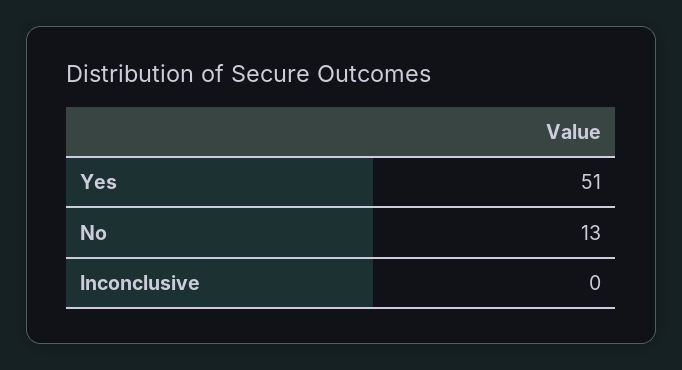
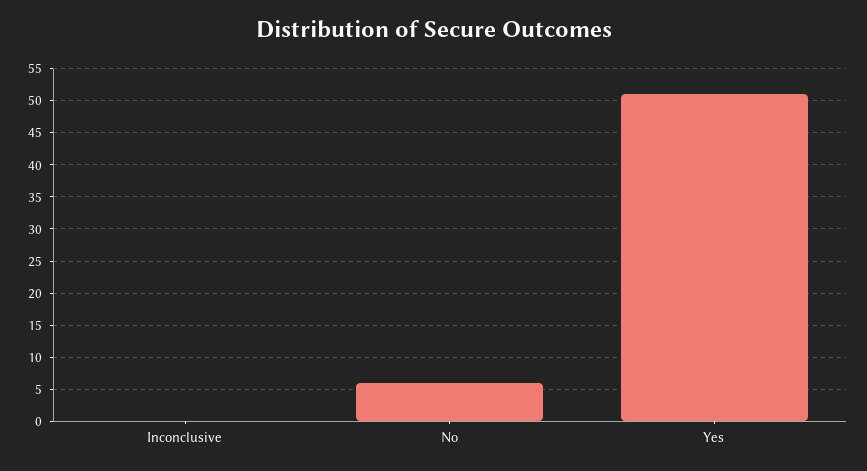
No: 13 -> 6

